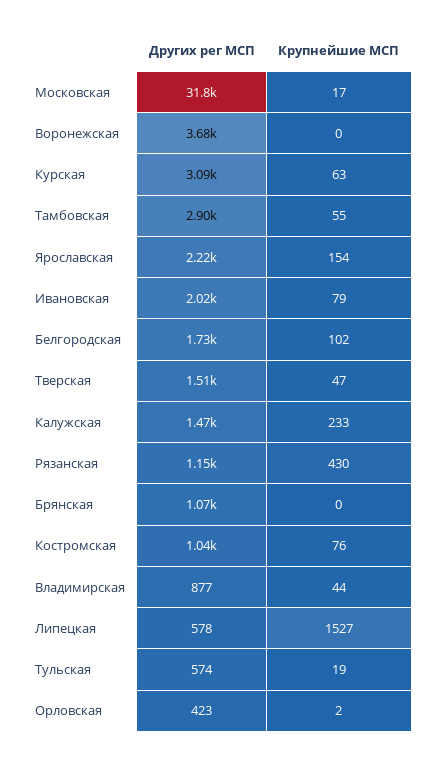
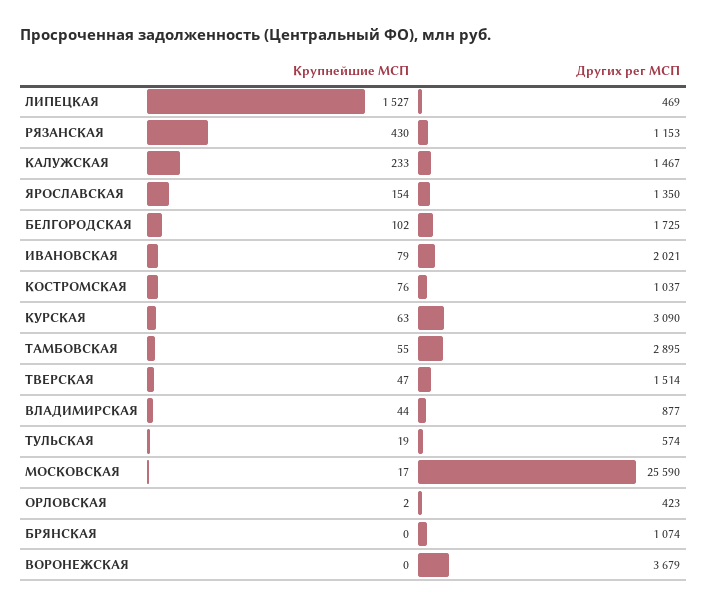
Других рег МСП, Московская: 31800 -> 25590
Других рег МСП, Ярославская: 2220 -> 1350
Других рег МСП, Липецкая: 578 -> 469

